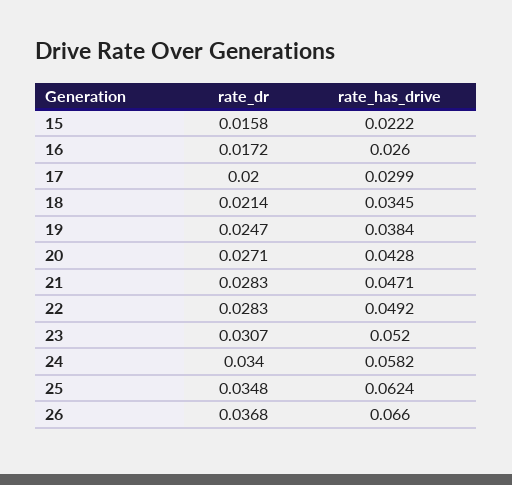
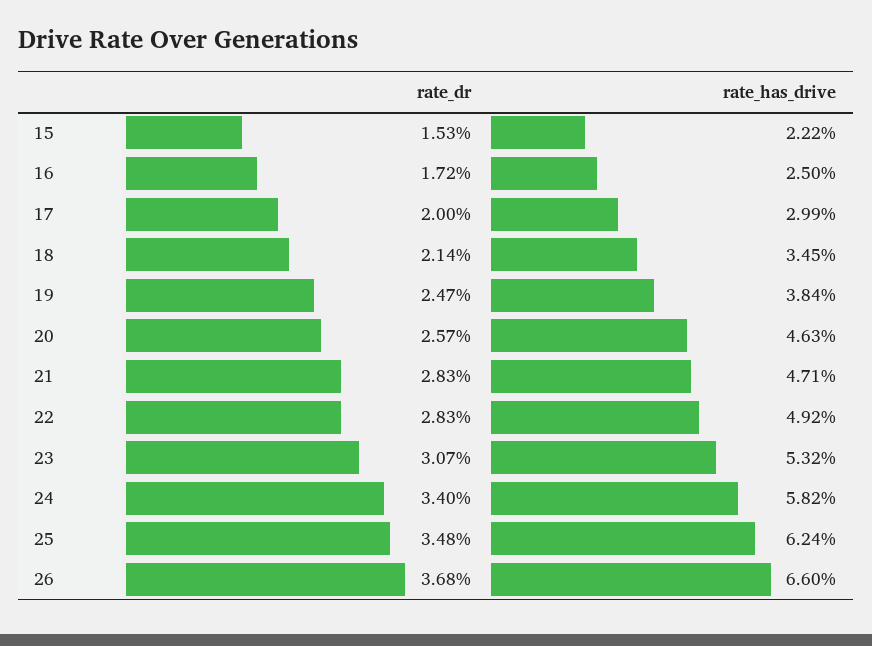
rate_dr, 15: 0.0158 -> 0.0153
rate_has_drive, 16: 0.026 -> 0.025
rate_dr, 20: 0.0271 -> 0.0257
rate_has_drive, 20: 0.0428 -> 0.0463
rate_has_drive, 23: 0.052 -> 0.0532

